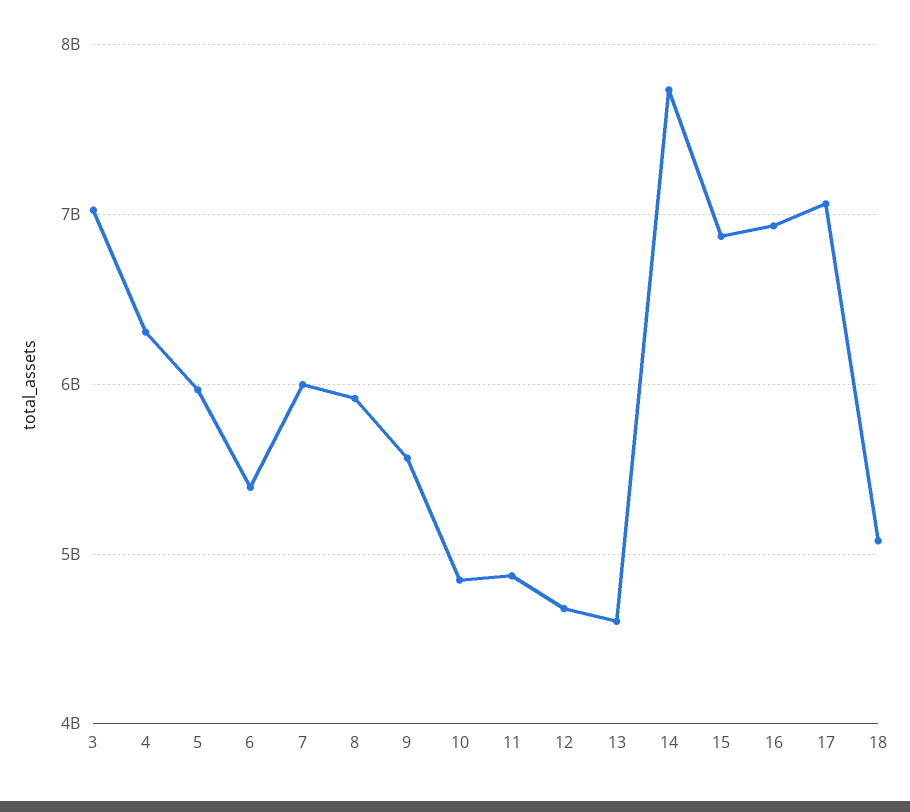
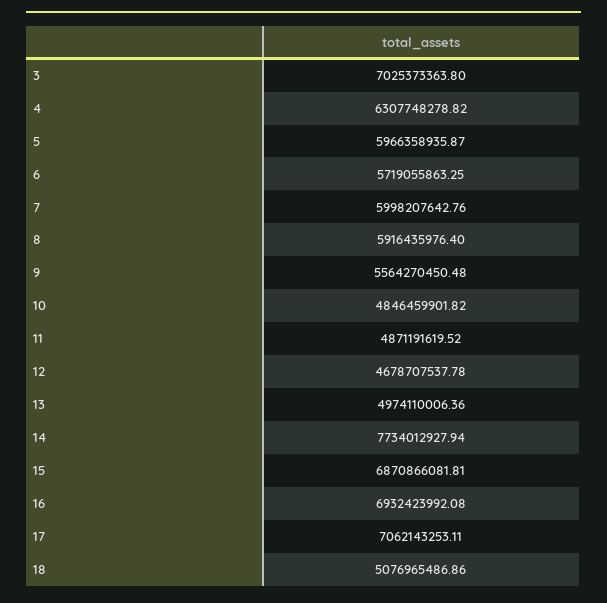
6: 5400000000 -> 5719055863.25
13: 4600000000 -> 4974110006.36

